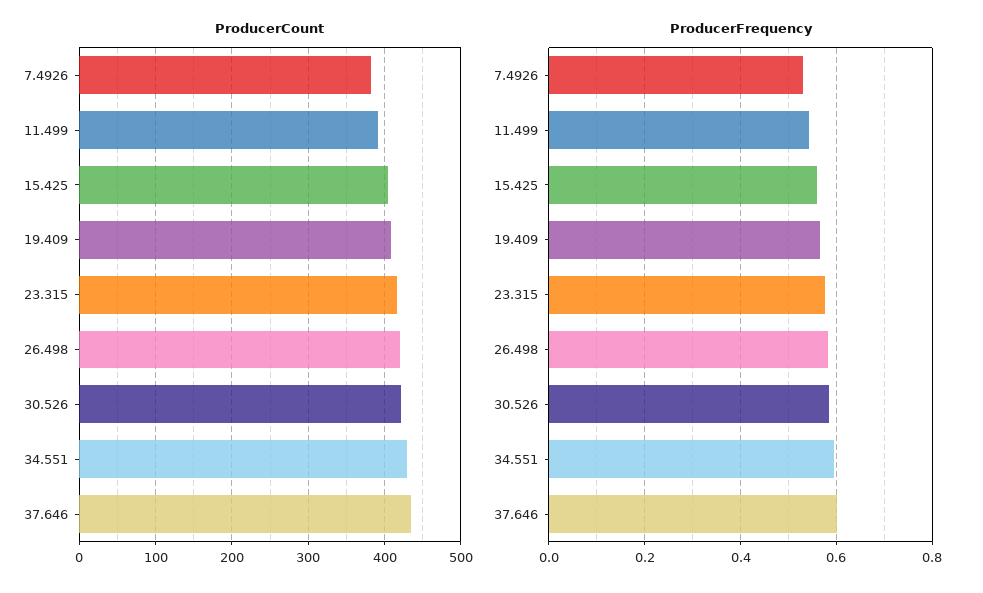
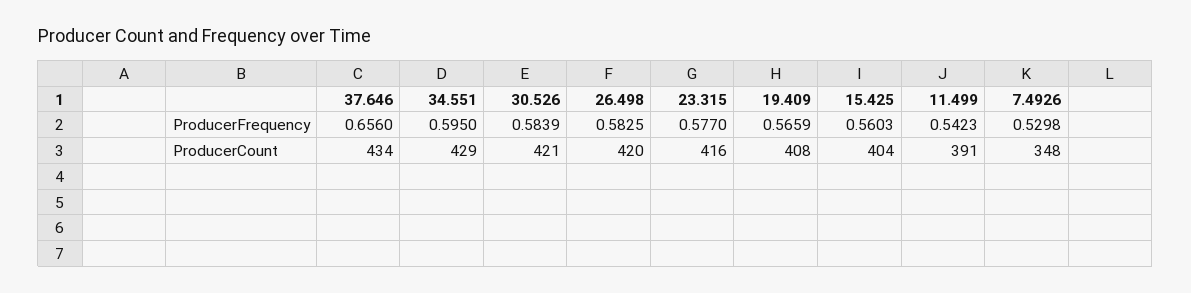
ProducerCount, 7.4926: 380 -> 348
ProducerFrequency, 37.646: 0.6 -> 0.656

